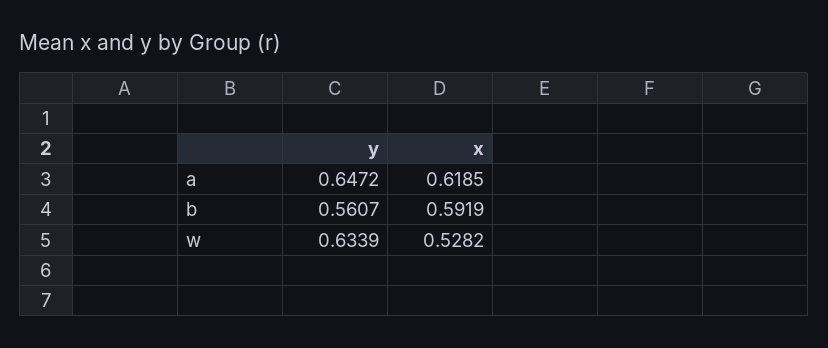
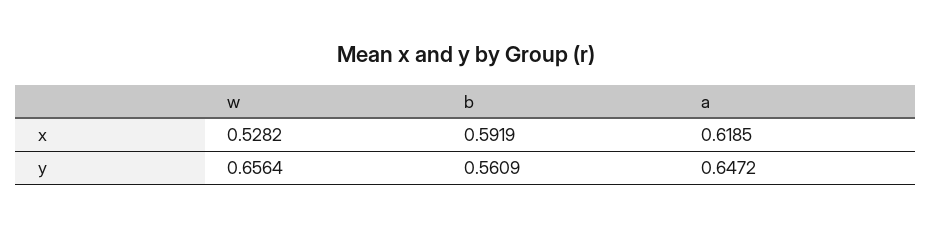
y, b: 0.5607 -> 0.5609
y, w: 0.6339 -> 0.6564

